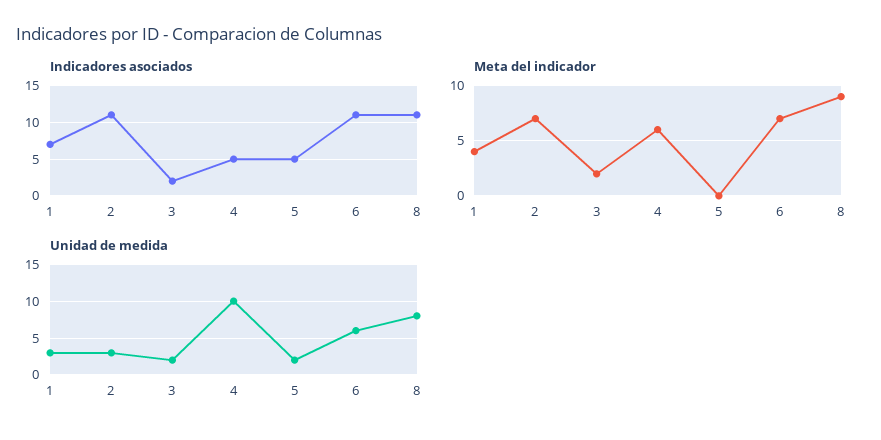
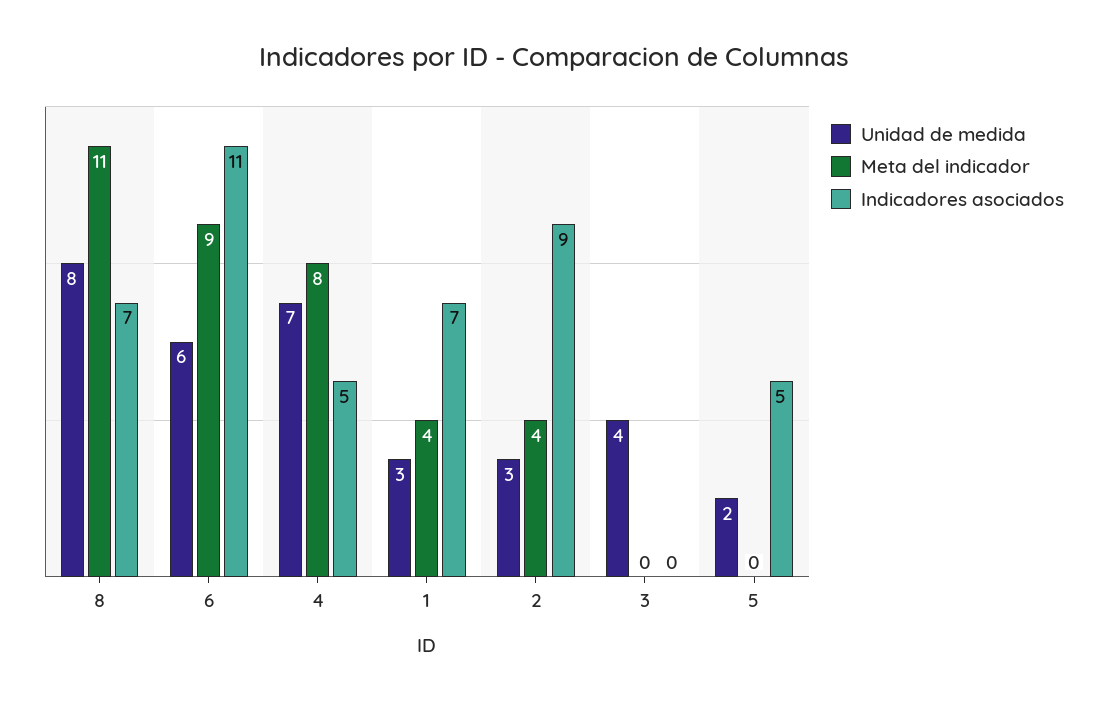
Indicadores asociados, 2: 11 -> 9
Indicadores asociados, 3: 2 -> 0
Indicadores asociados, 8: 11 -> 7
Meta del indicador, 2: 7 -> 4
Meta del indicador, 3: 2 -> 0
Meta del indicador, 4: 6 -> 8
Meta del indicador, 6: 7 -> 9
Meta del indicador, 8: 9 -> 11
Unidad de medida, 3: 2 -> 4
Unidad de medida, 4: 10 -> 7

